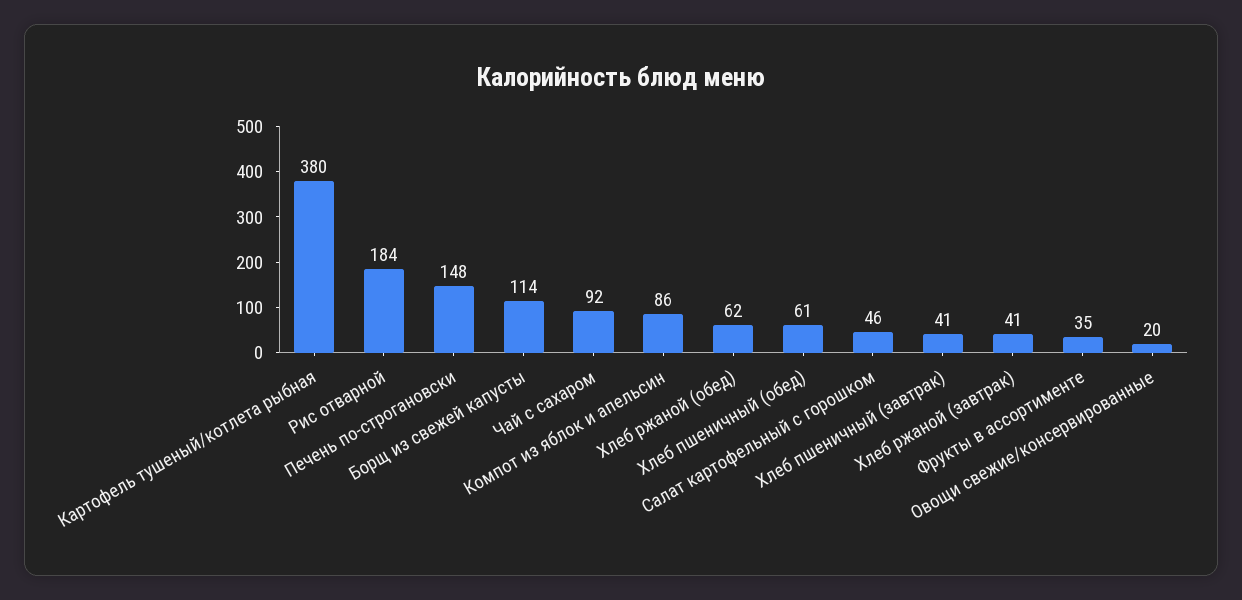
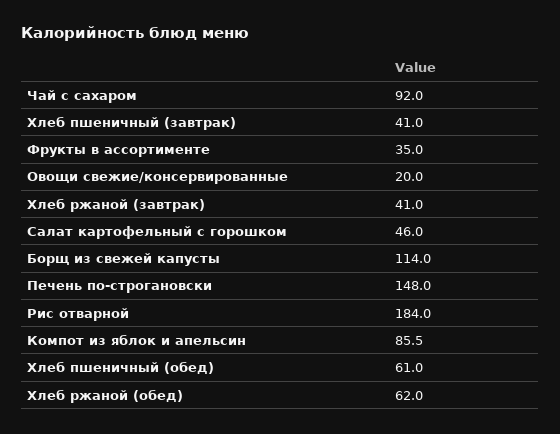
Картофель тушеный/котлета рыбная: 380 -> none

